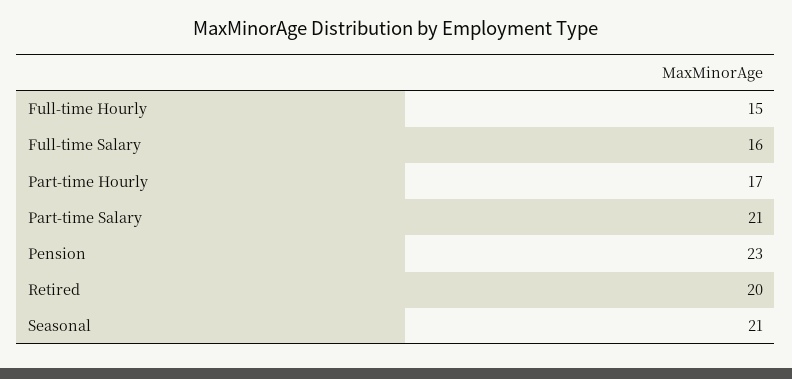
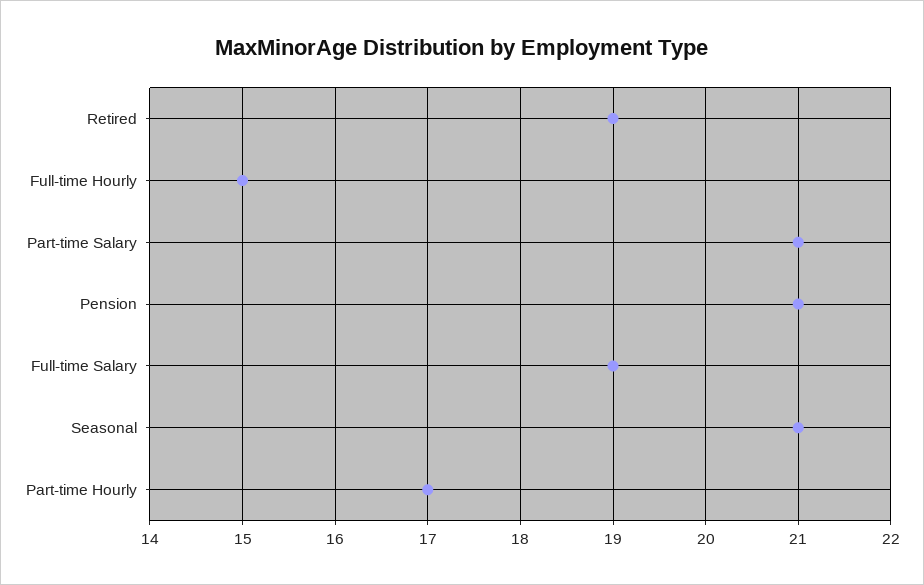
Full-time Salary: 16 -> 19
Pension: 23 -> 21
Retired: 20 -> 19

